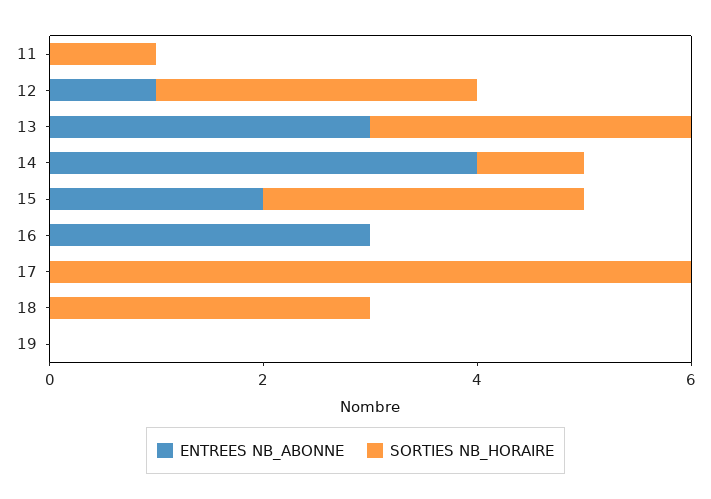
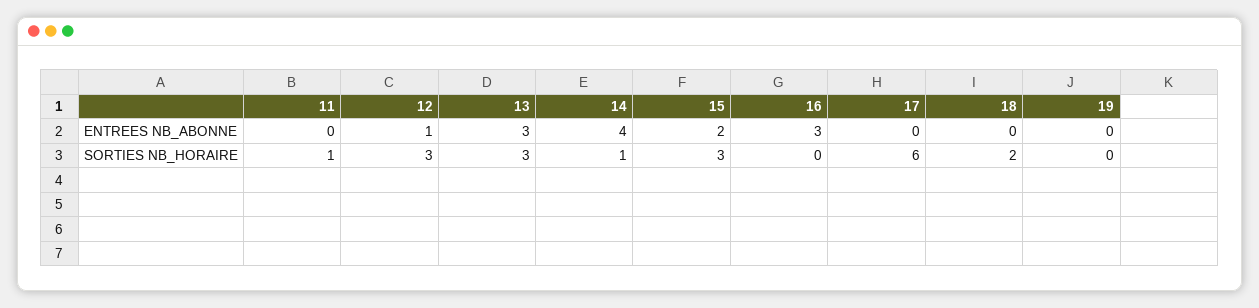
SORTIES NB_HORAIRE, 18: 3 -> 2

